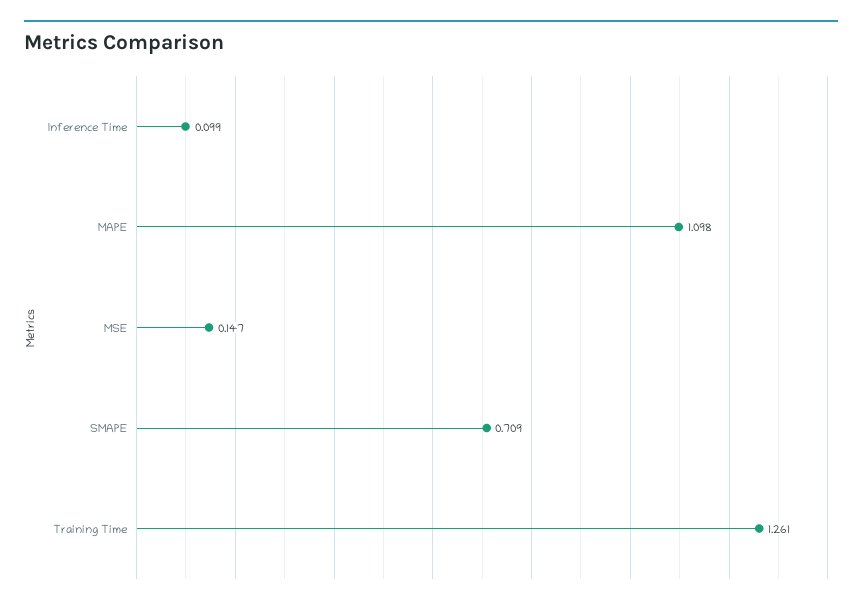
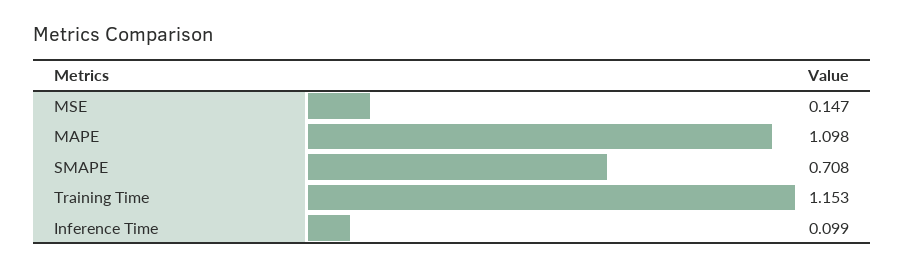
SMAPE: 0.709 -> 0.708
Training Time: 1.261 -> 1.153

